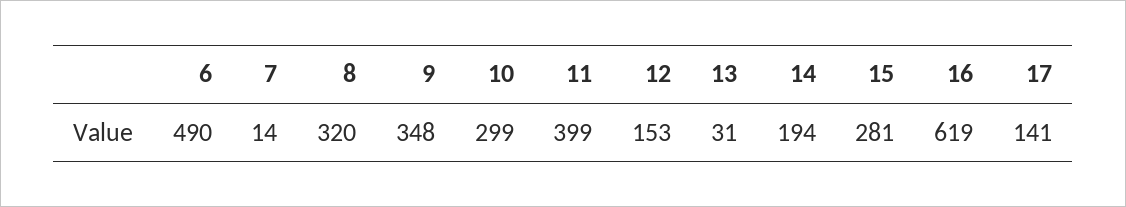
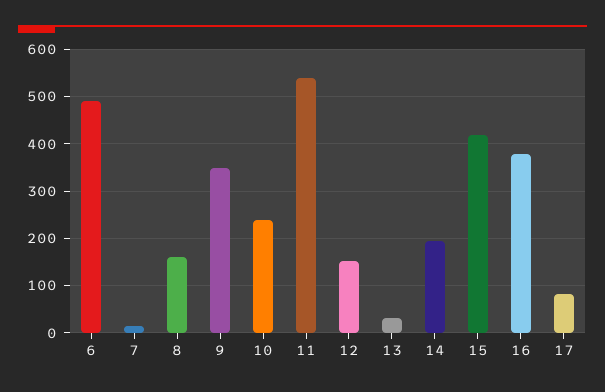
8: 320 -> 160
10: 299 -> 240
11: 399 -> 540
15: 281 -> 420
16: 619 -> 380
17: 141 -> 80

